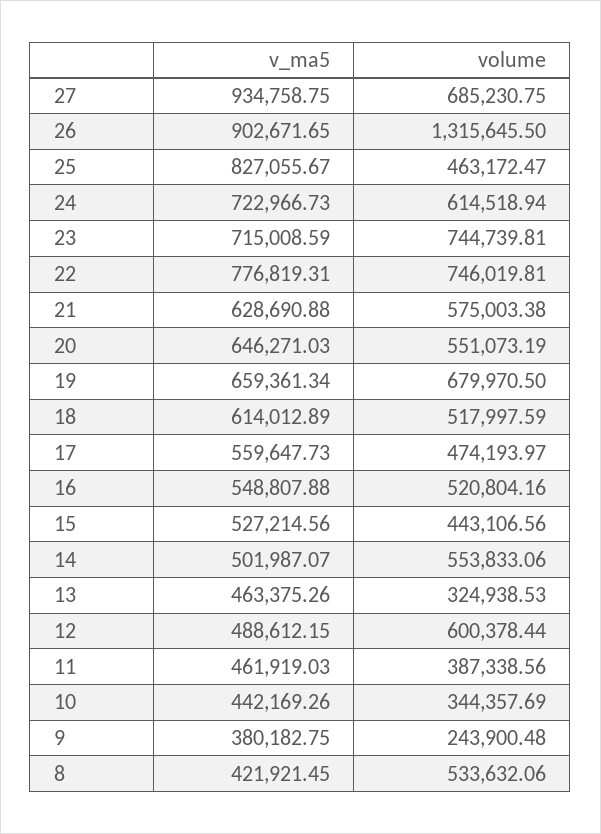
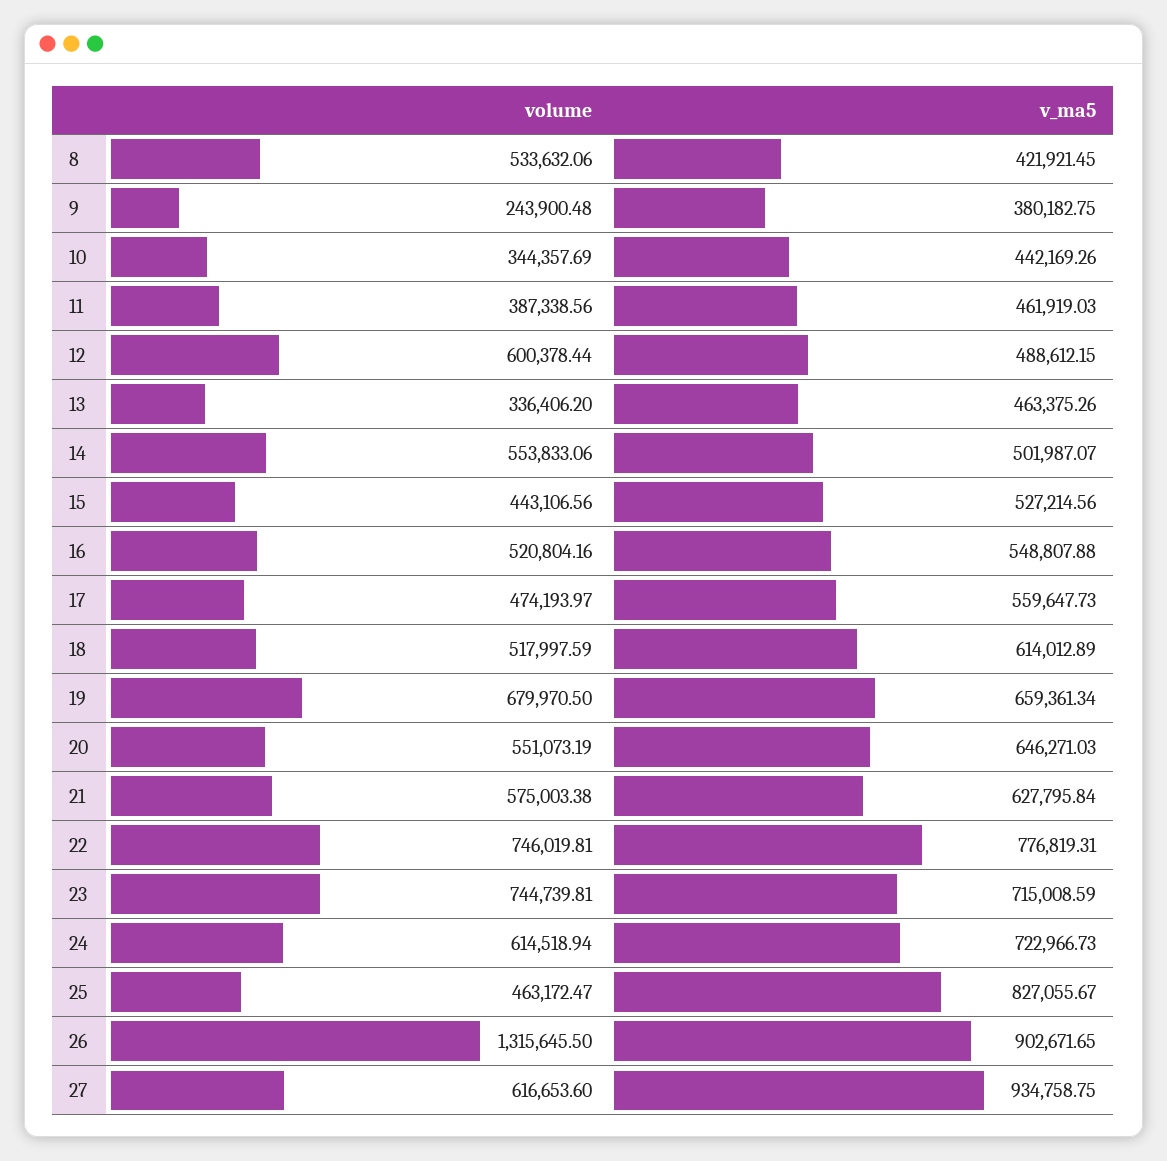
volume, 27: 685230.75 -> 616653.6
v_ma5, 21: 628690.88 -> 627795.84
volume, 13: 324938.53 -> 336406.2

